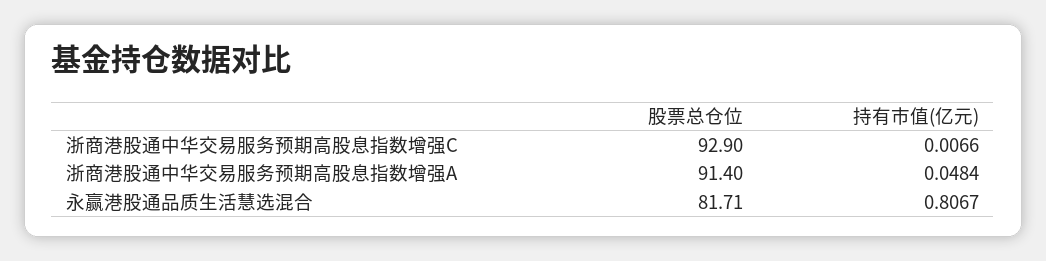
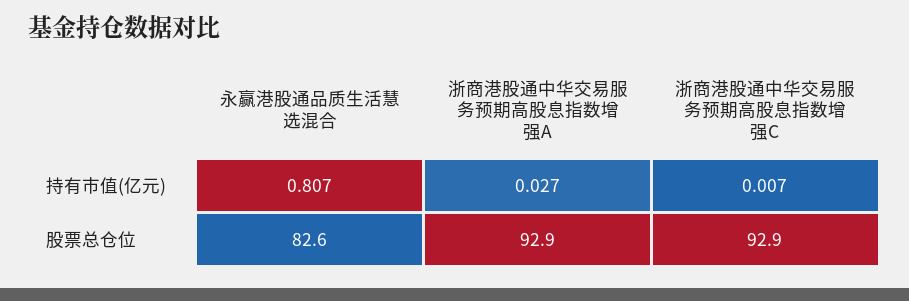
股票总仓位, 浙商港股通中华交易服务预期高股息指数增强A: 91.4 -> 92.9
持有市值(亿元), 浙商港股通中华交易服务预期高股息指数增强A: 0.0484 -> 0.027
股票总仓位, 永赢港股通品质生活慧选混合: 81.71 -> 82.6

